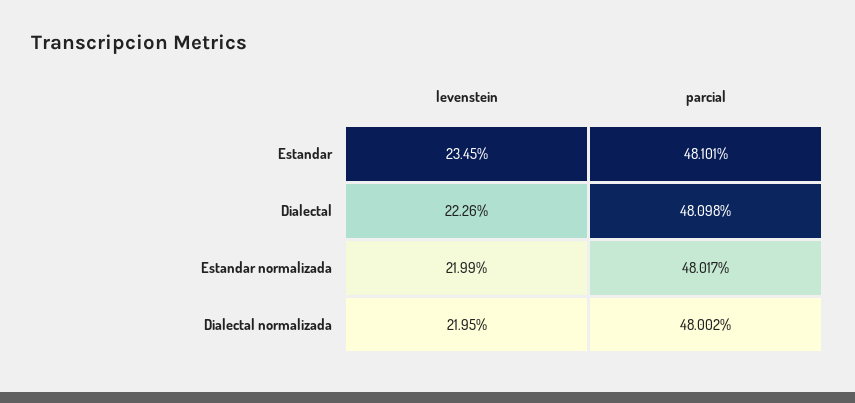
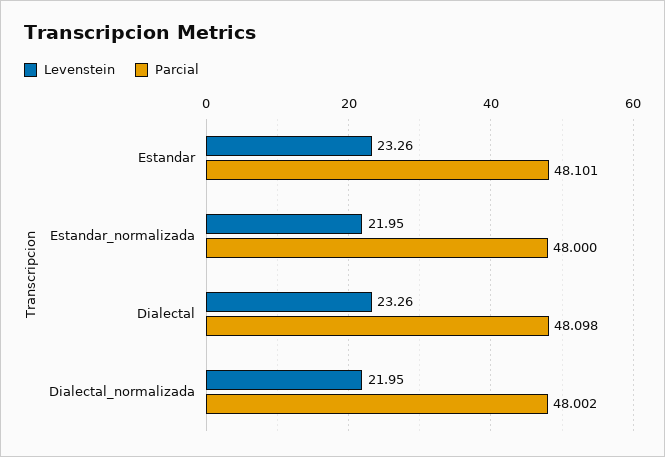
levenstein, Estandar: 23.45 -> 23.26
levenstein, Dialectal: 22.26 -> 23.26
levenstein, Estandar normalizada: 21.99 -> 21.95
parcial, Estandar normalizada: 48.017 -> 48

